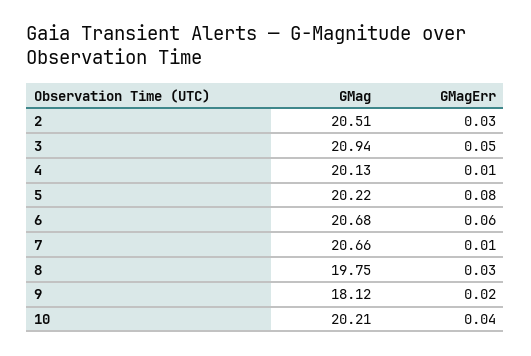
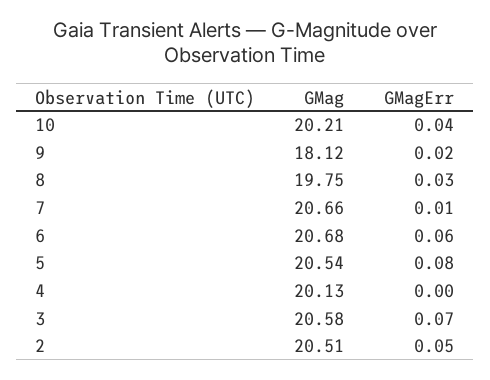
GMagErr, 2: 0.03 -> 0.05
GMag, 3: 20.94 -> 20.58
GMagErr, 3: 0.05 -> 0.07
GMagErr, 4: 0.01 -> 0
GMag, 5: 20.22 -> 20.54

